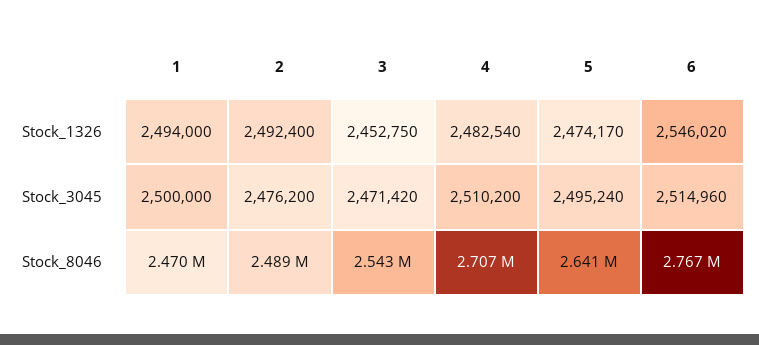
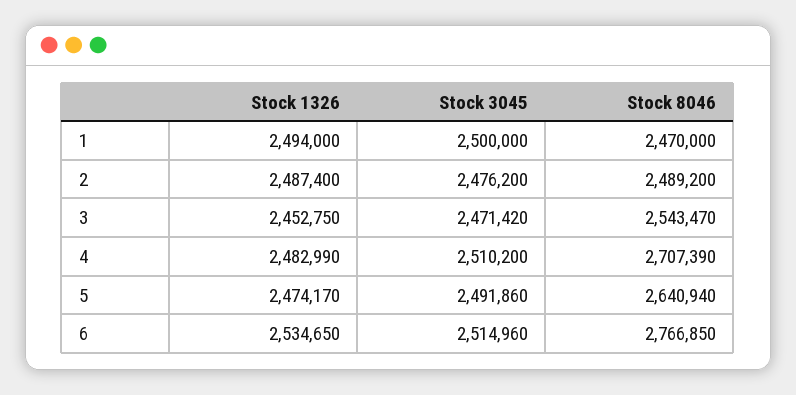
2, Stock_1326: 2492400 -> 2487400
4, Stock_1326: 2482540 -> 2482990
6, Stock_1326: 2546020 -> 2534650
5, Stock_3045: 2495240 -> 2491860

